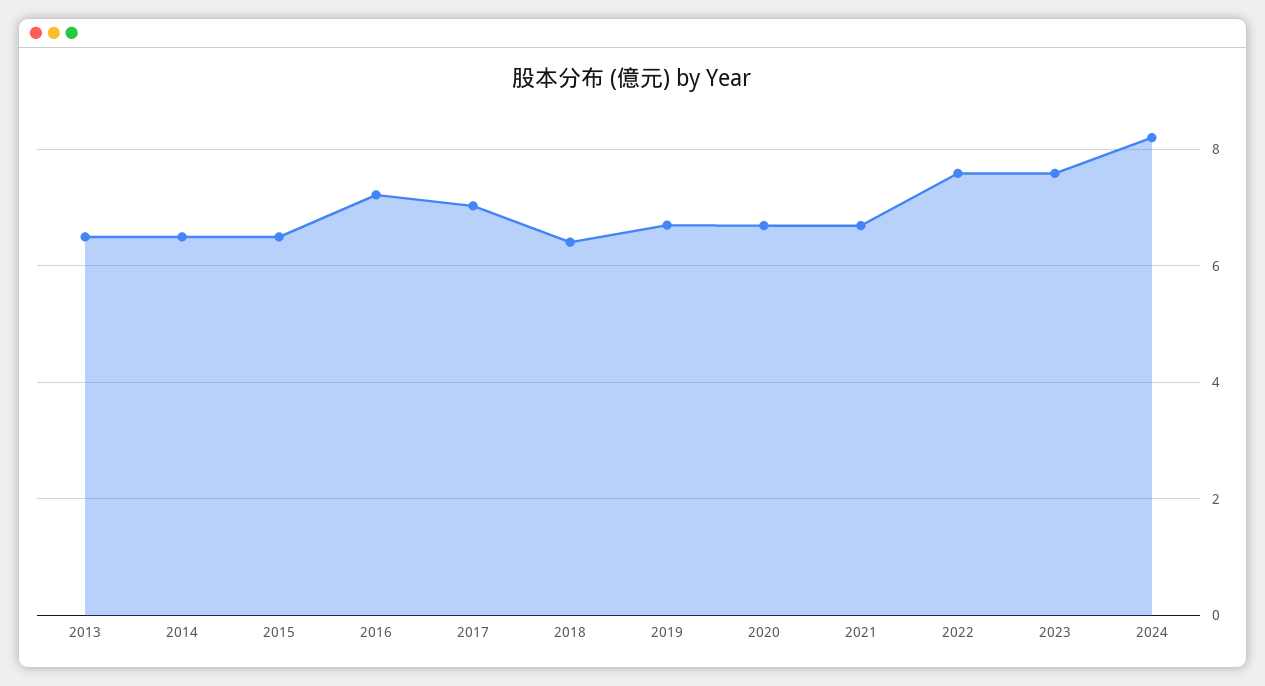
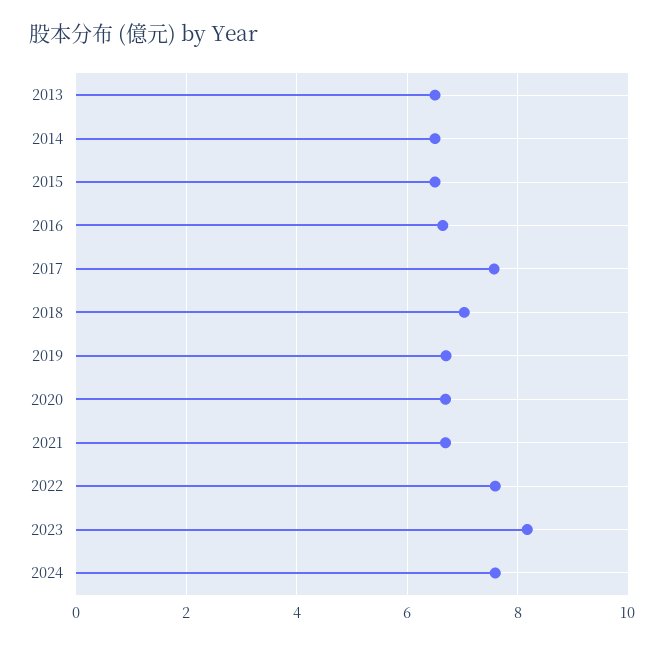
2016: 7.2 -> 6.6
2017: 7 -> 7.6
2018: 6.4 -> 7
2023: 7.6 -> 8.2
2024: 8.2 -> 7.6

